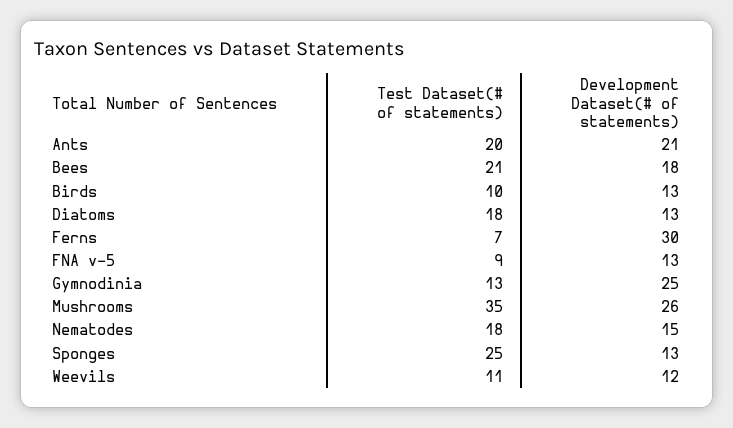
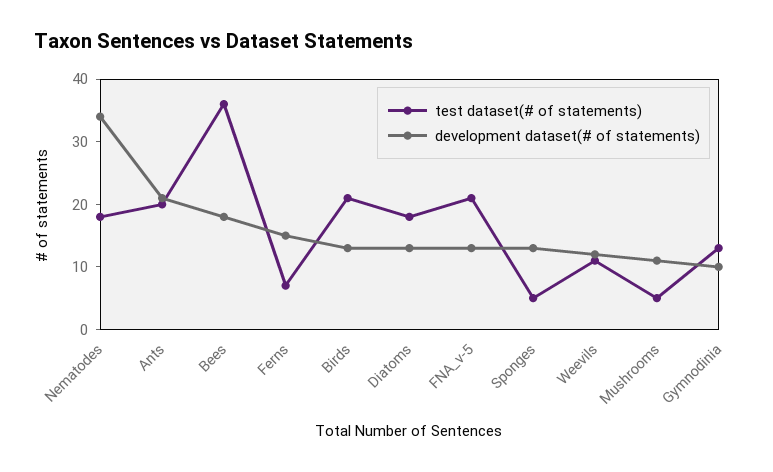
Test Dataset(# of statements), Bees: 21 -> 35
Test Dataset(# of statements), Birds: 10 -> 20
Development Dataset(# of statements), Ferns: 30 -> 15
Test Dataset(# of statements), FNA v-5: 9 -> 20
Development Dataset(# of statements), Gymnodinia: 25 -> 10
Test Dataset(# of statements), Mushrooms: 35 -> 5
Development Dataset(# of statements), Mushrooms: 26 -> 10
Development Dataset(# of statements), Nematodes: 15 -> 35
Test Dataset(# of statements), Sponges: 25 -> 5

